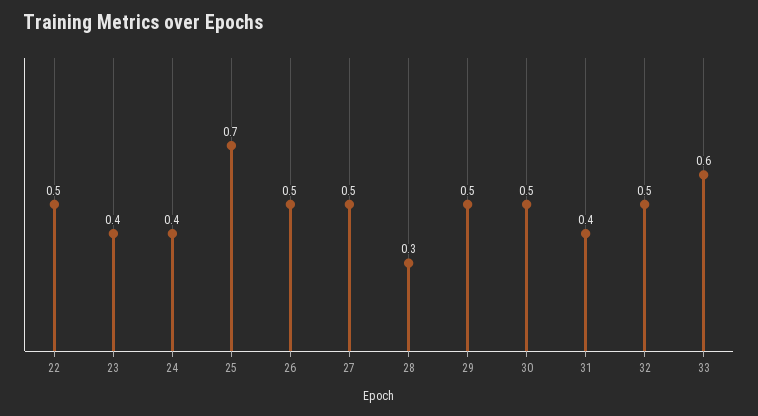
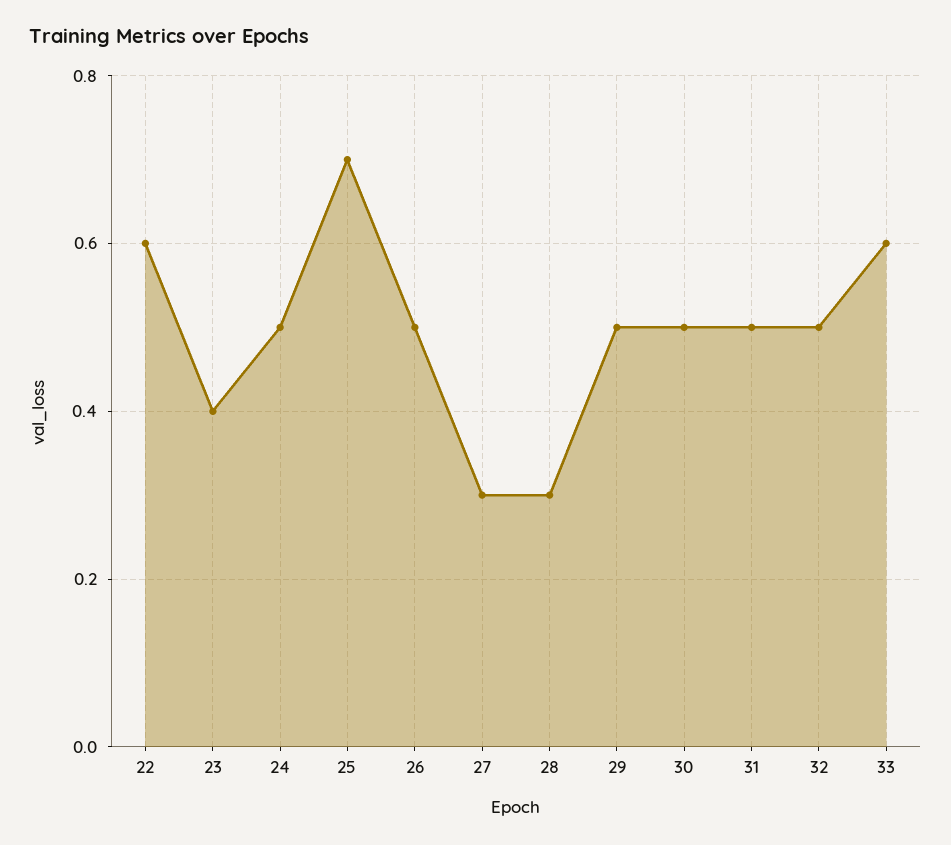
22: 0.5 -> 0.6
24: 0.4 -> 0.5
27: 0.5 -> 0.3
31: 0.4 -> 0.5

